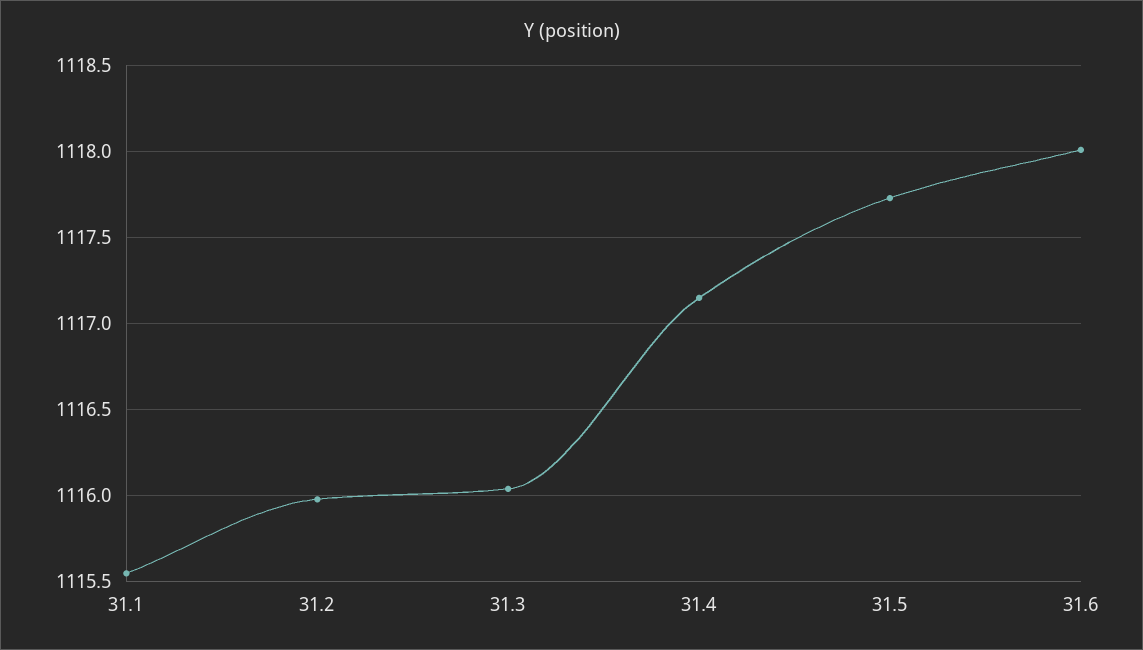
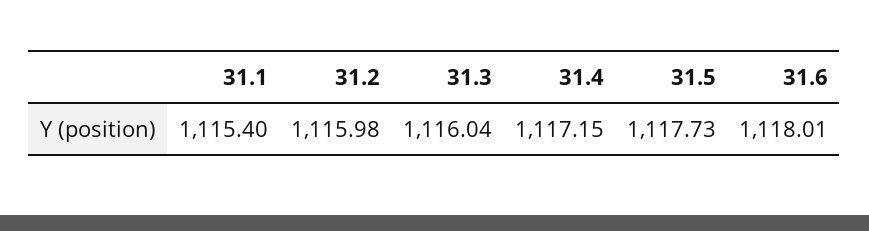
31.1: 1115.55 -> 1115.4

